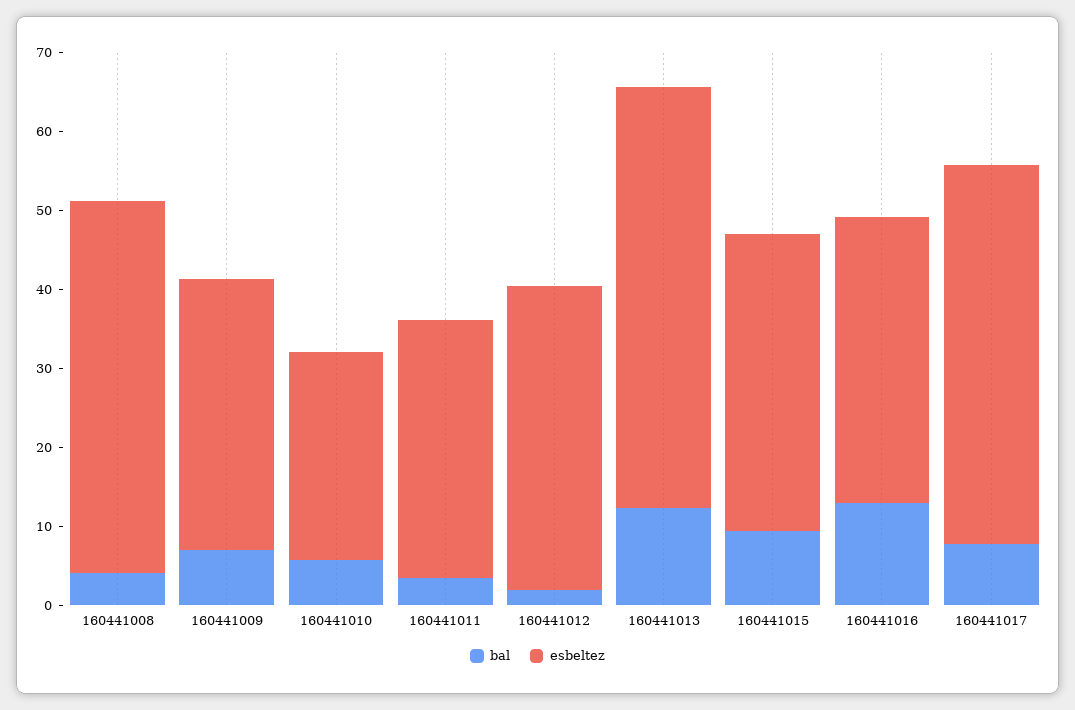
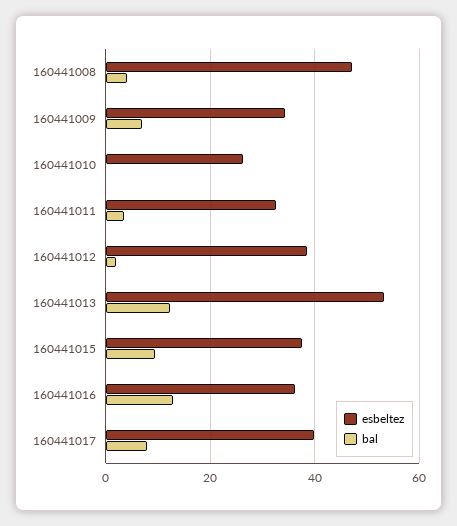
bal, 160441010: 6 -> 0
esbeltez, 160441017: 48 -> 40

